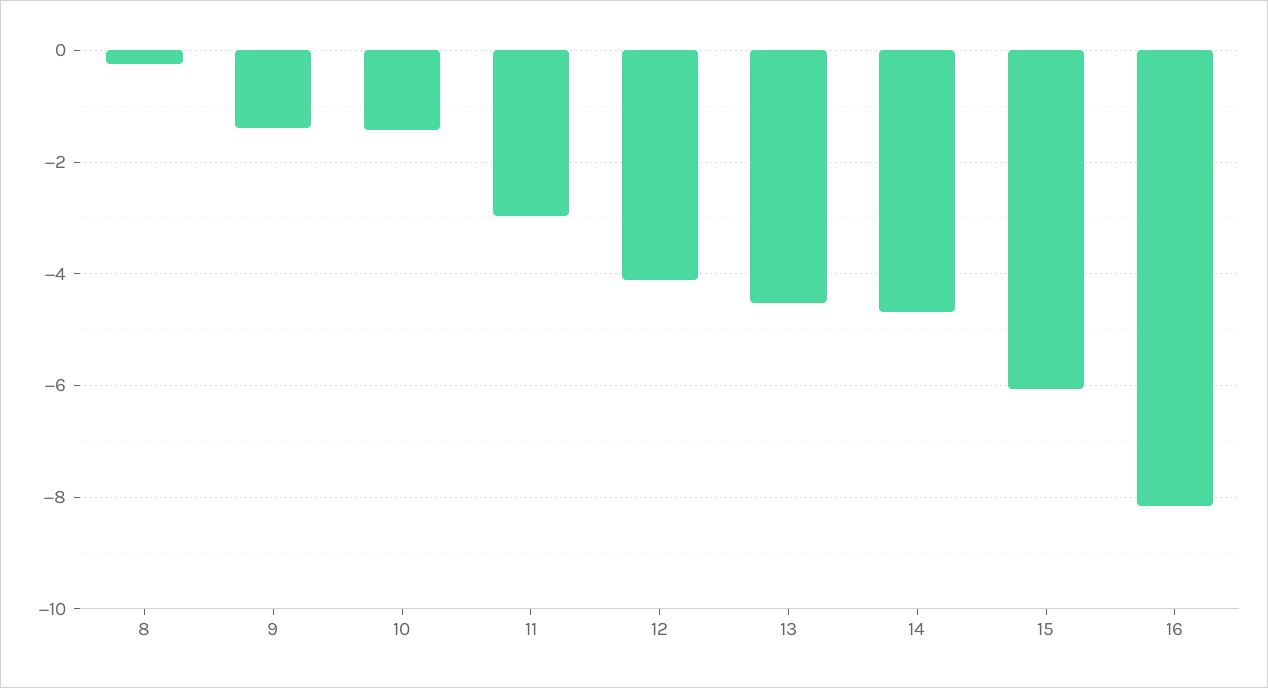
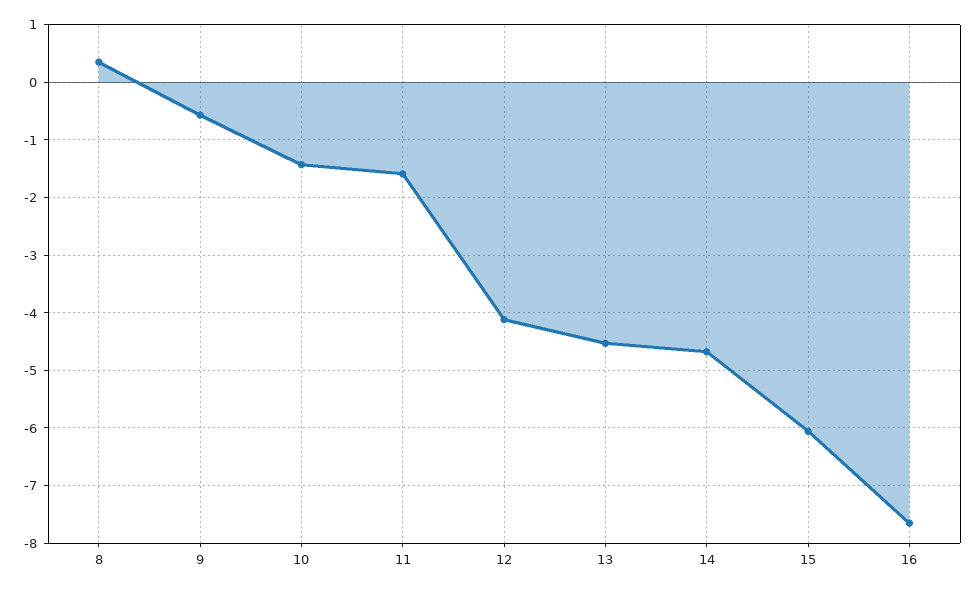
8: -0.2 -> 0.4
9: -1.4 -> -0.6
11: -3 -> -1.6
16: -8.2 -> -7.6

